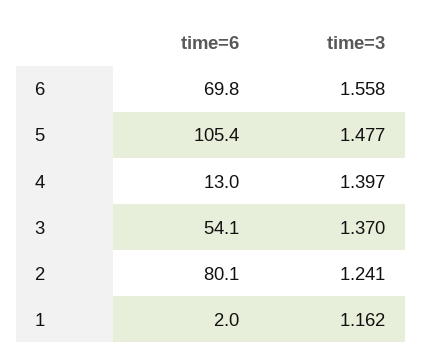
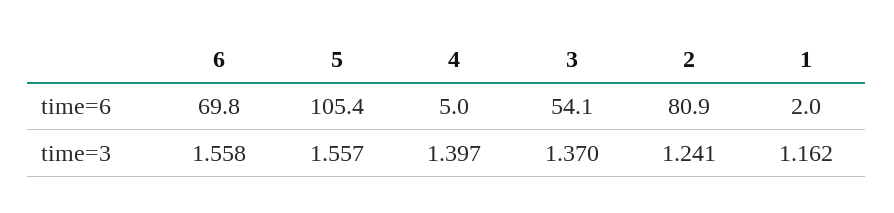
time=3, 5: 1.477 -> 1.557
time=6, 4: 13 -> 5
time=6, 2: 80.1 -> 80.9

